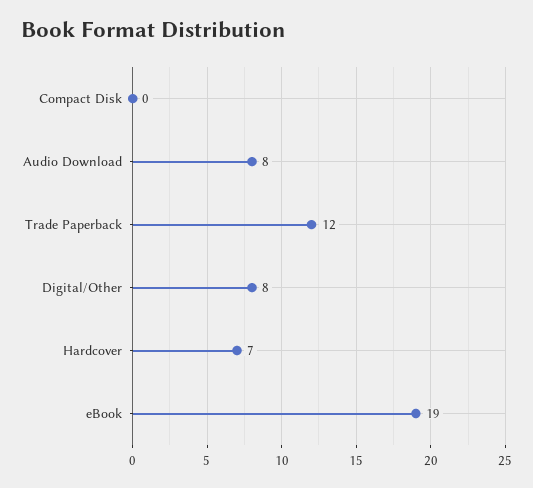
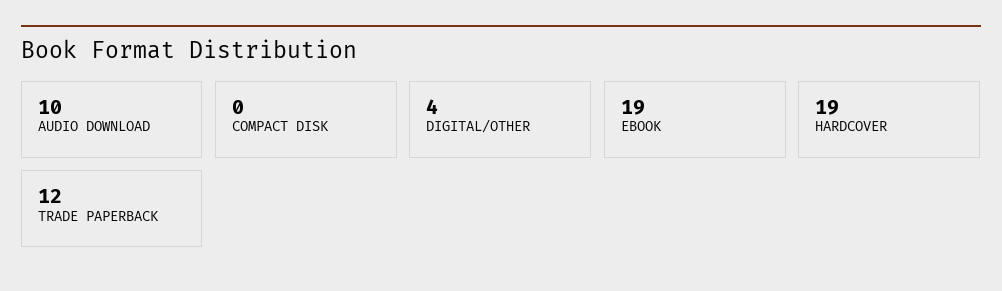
Audio Download: 8 -> 10
Digital/Other: 8 -> 4
Hardcover: 7 -> 19

